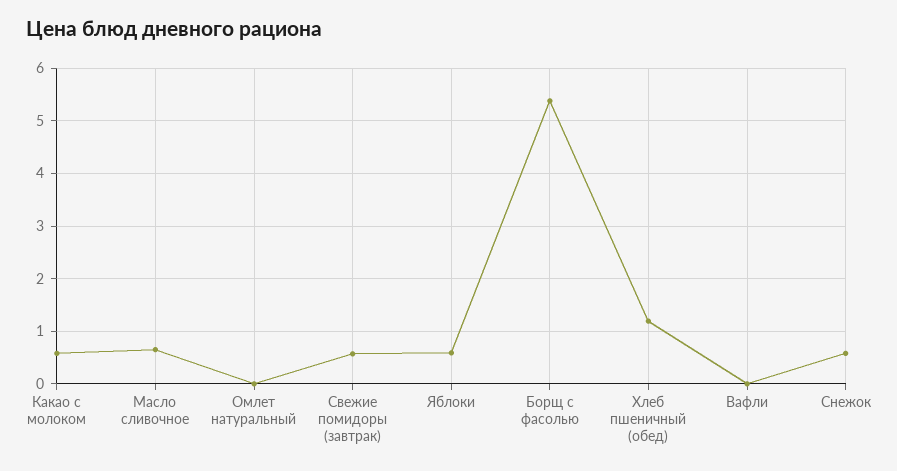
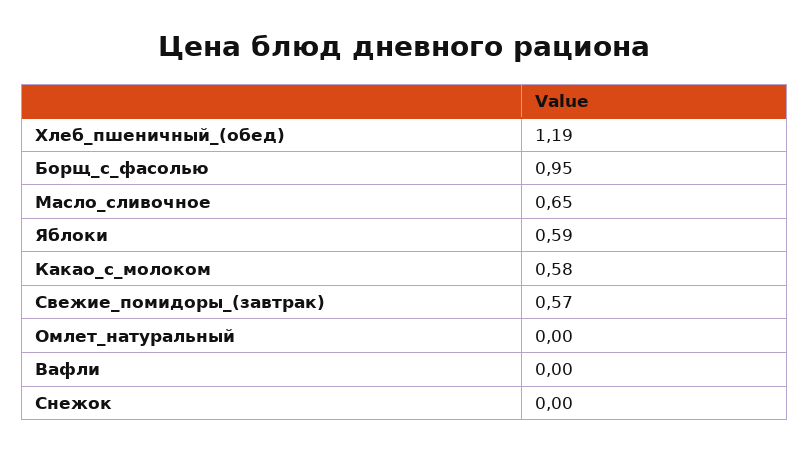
Борщ с фасолью: 5.4 -> 0.95
Снежок: 0.6 -> 0

